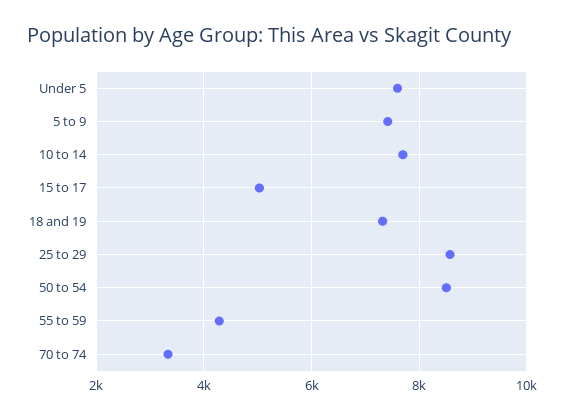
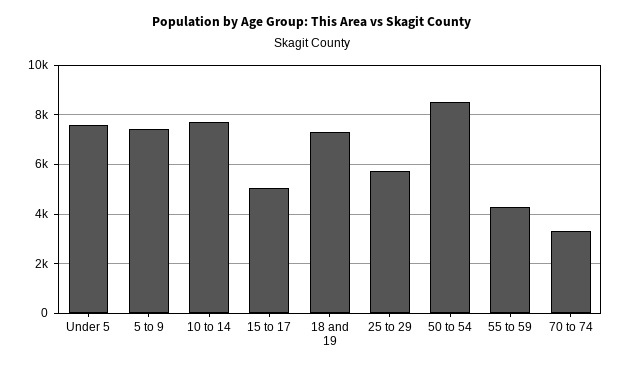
25 to 29: 8600 -> 5750

